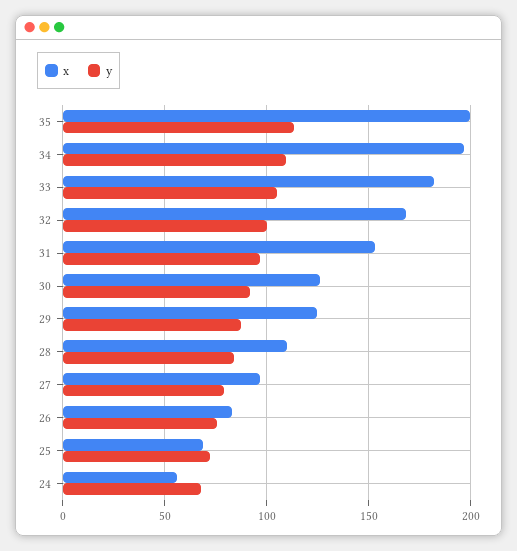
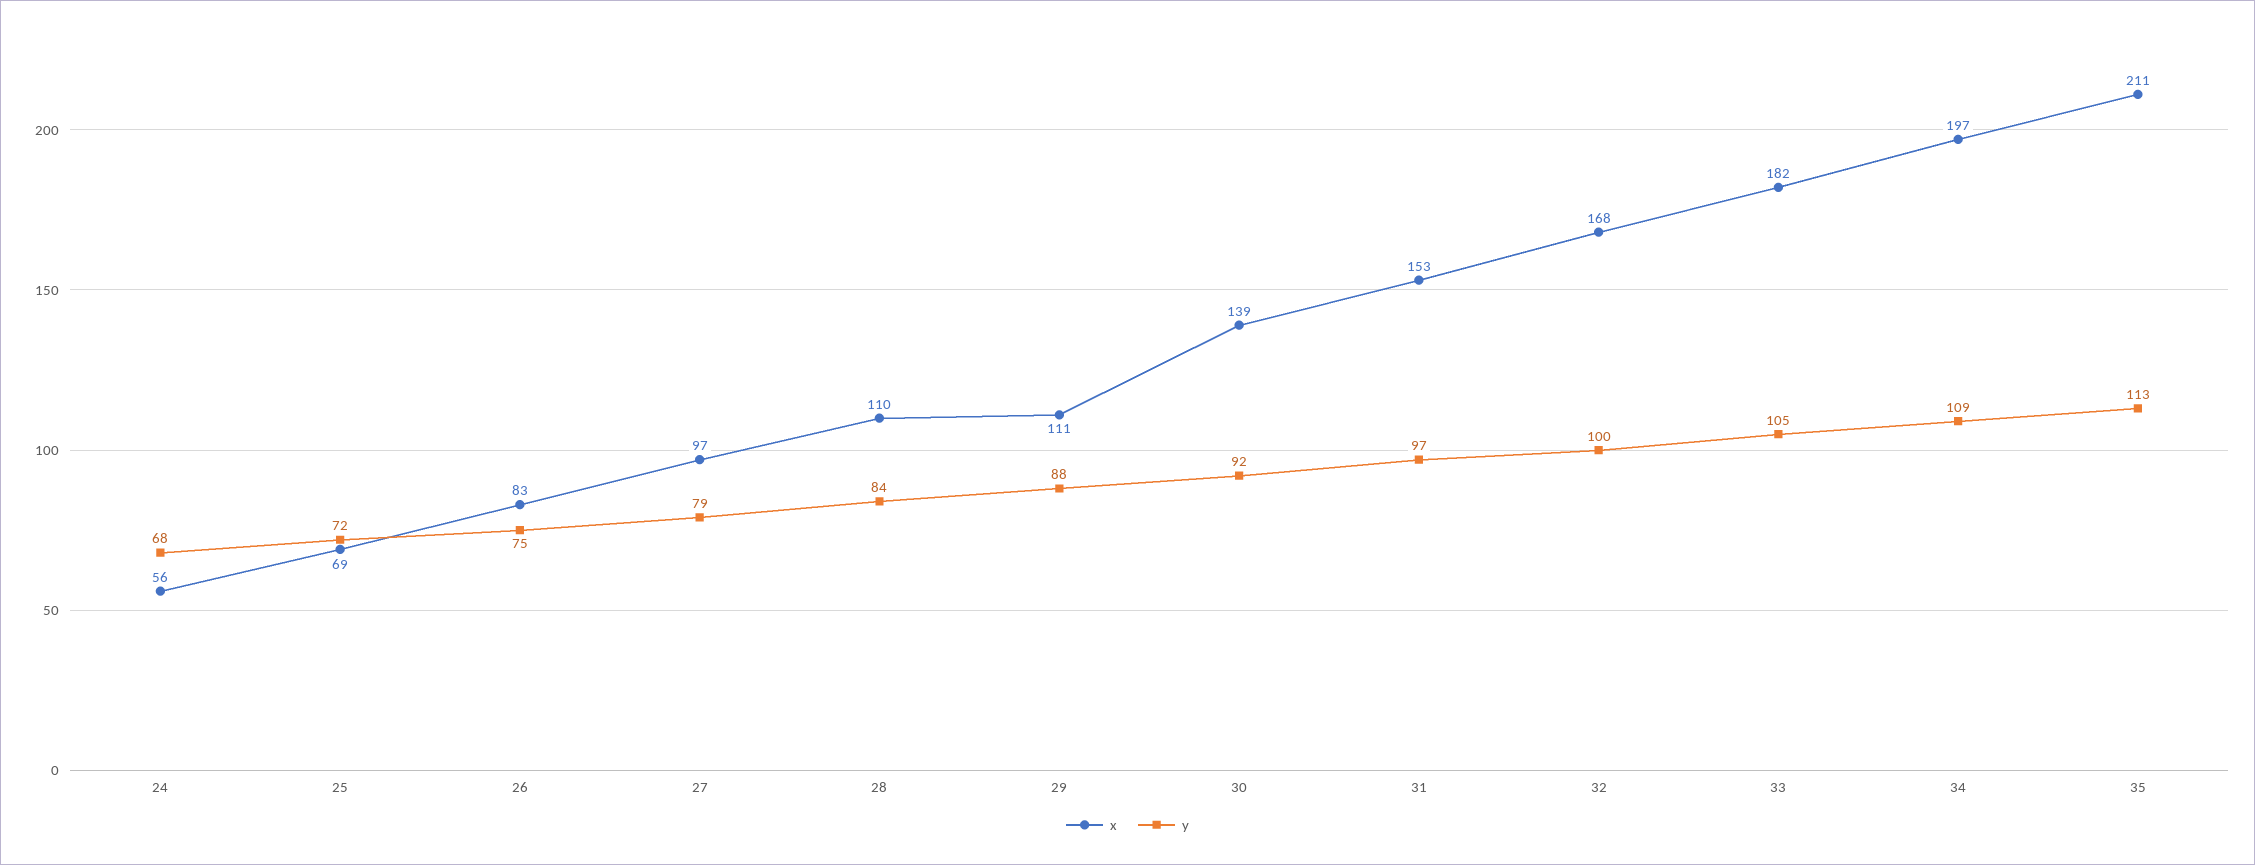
x, 35: 200 -> 211
x, 30: 125 -> 139
x, 29: 125 -> 111

